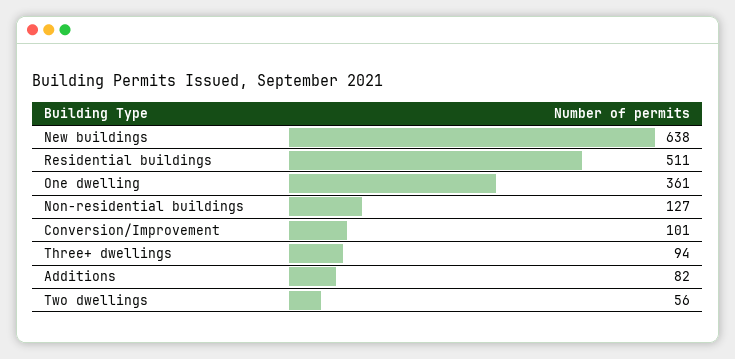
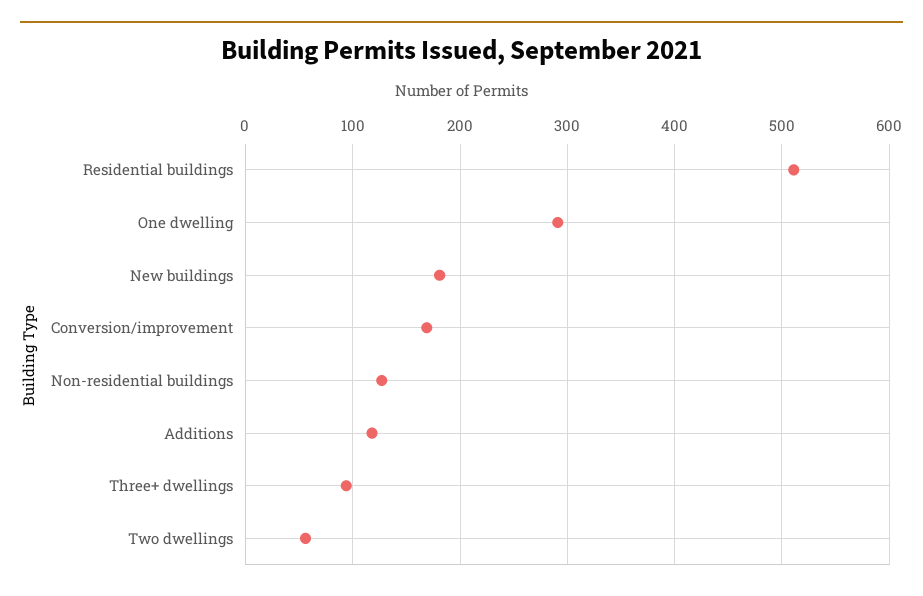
New buildings: 638 -> 180
One dwelling: 361 -> 290
Conversion/Improvement: 101 -> 170
Additions: 82 -> 120

